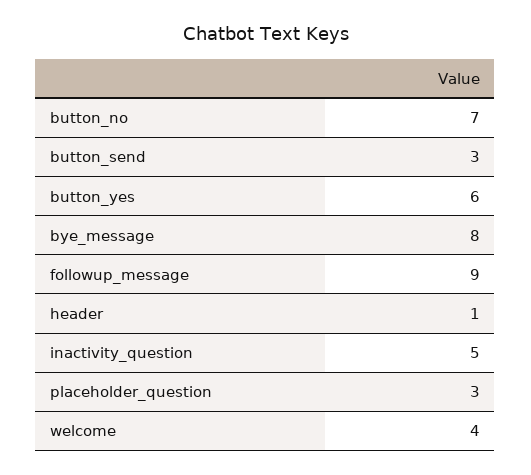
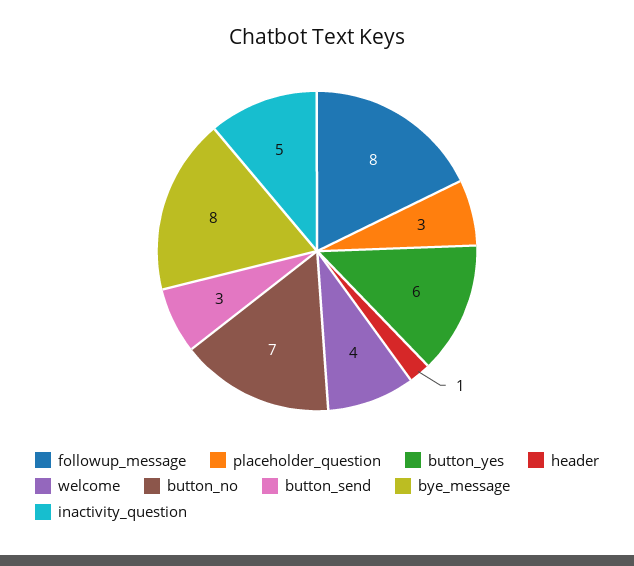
followup_message: 9 -> 8

